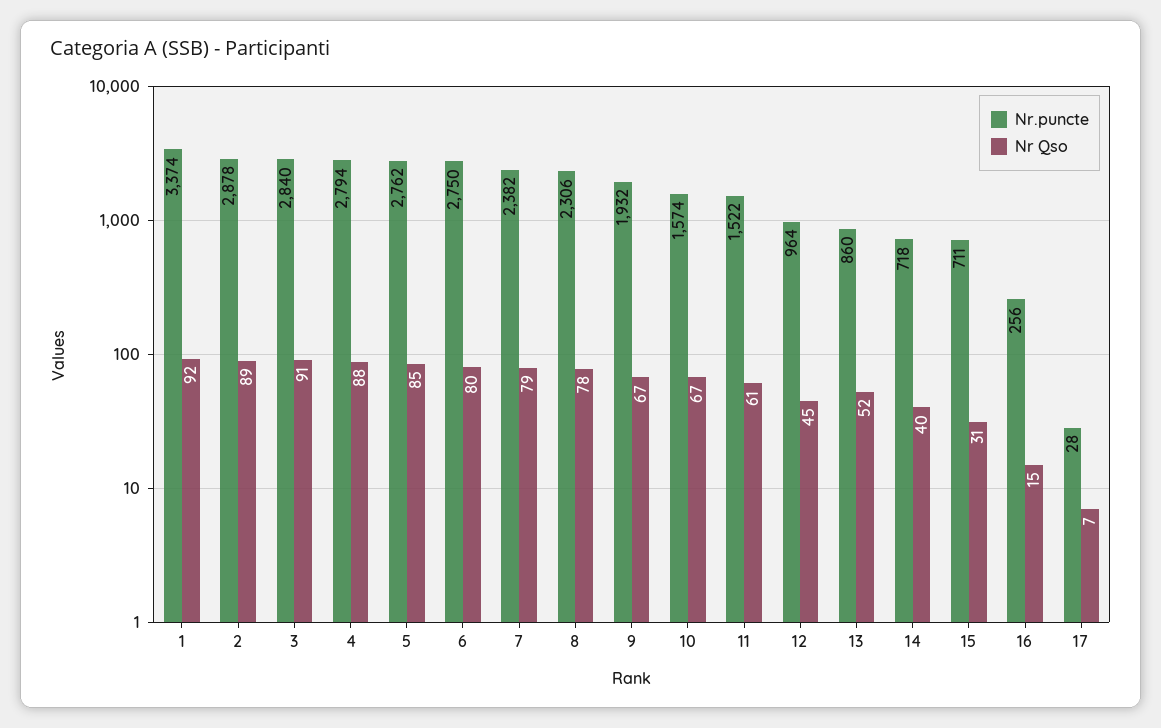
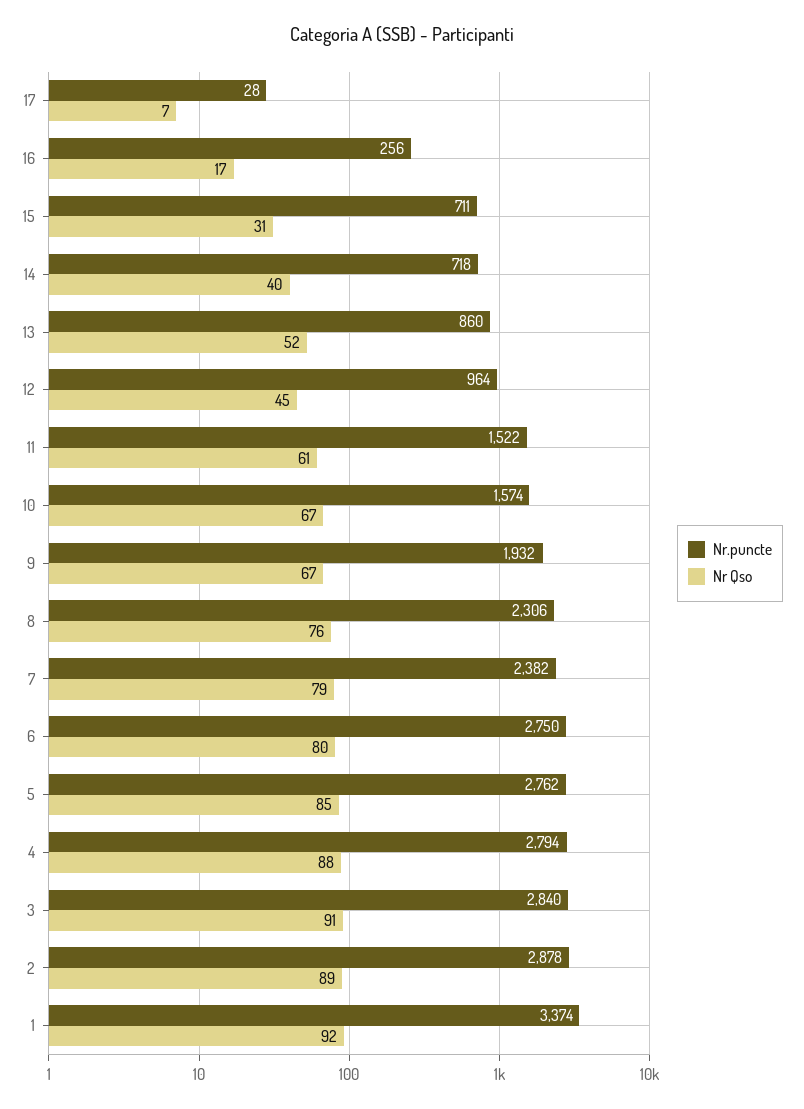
Nr Qso, 8: 78 -> 76
Nr Qso, 16: 15 -> 17

